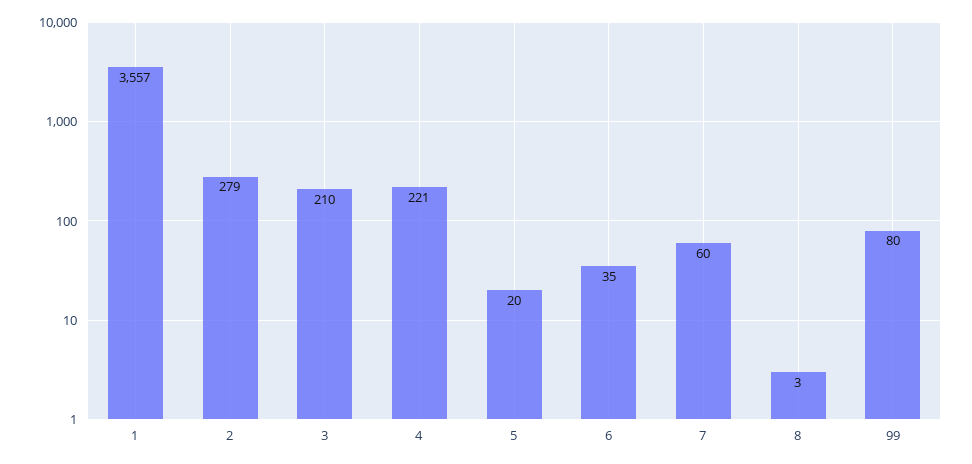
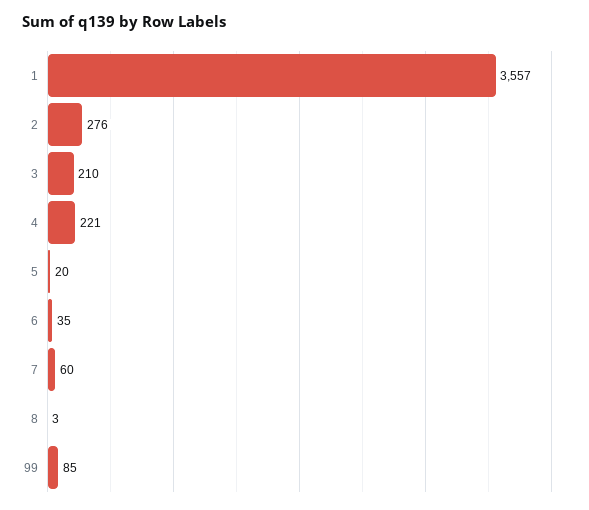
2: 279 -> 276
99: 80 -> 85

